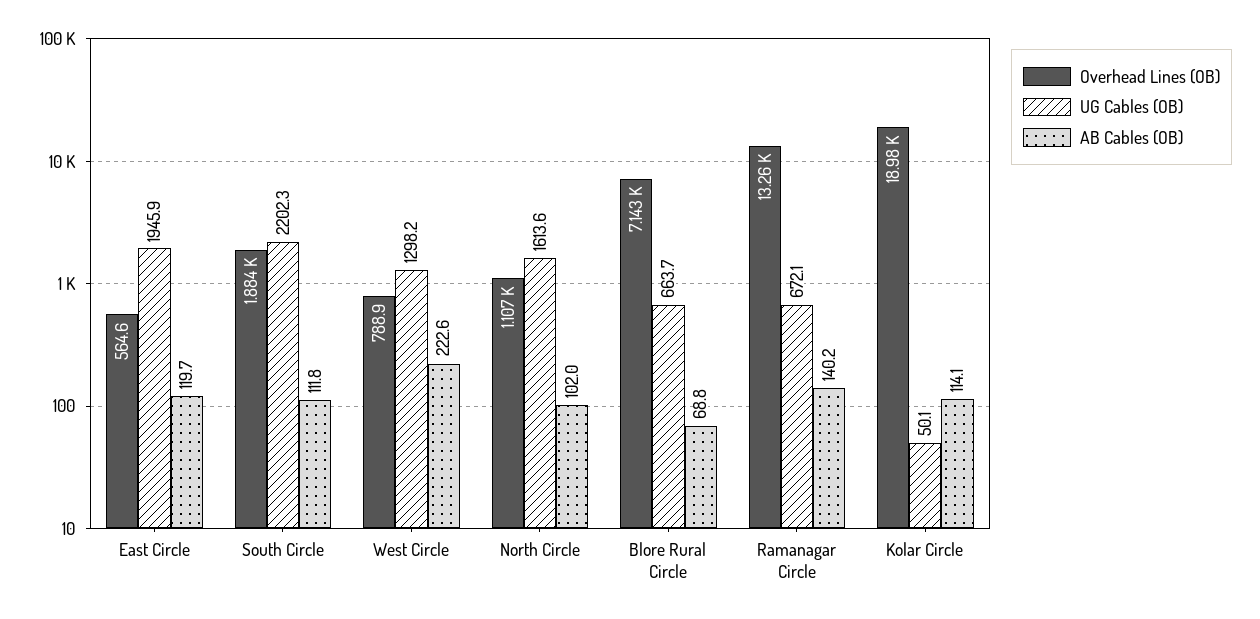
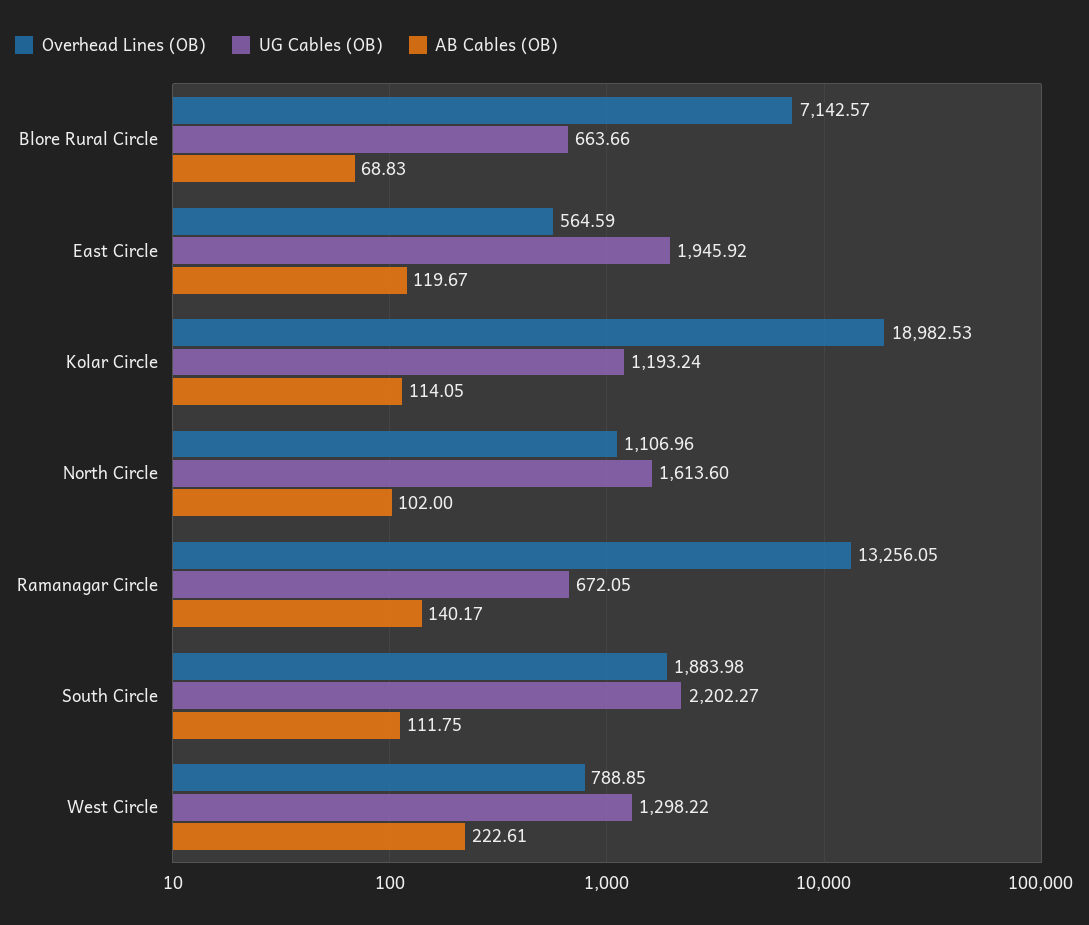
UG Cables (OB), Kolar Circle: 50.1 -> 1193.24

